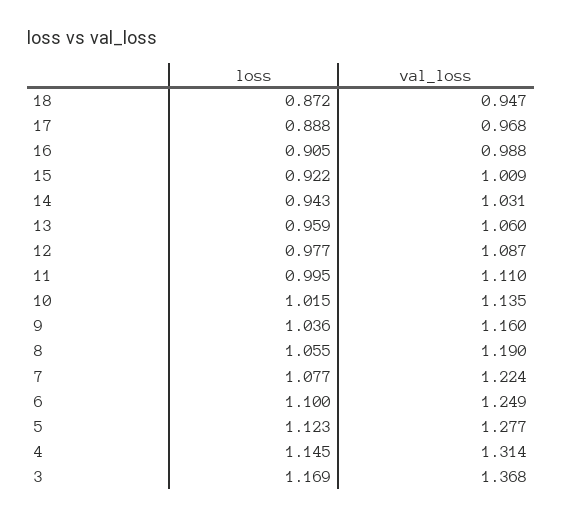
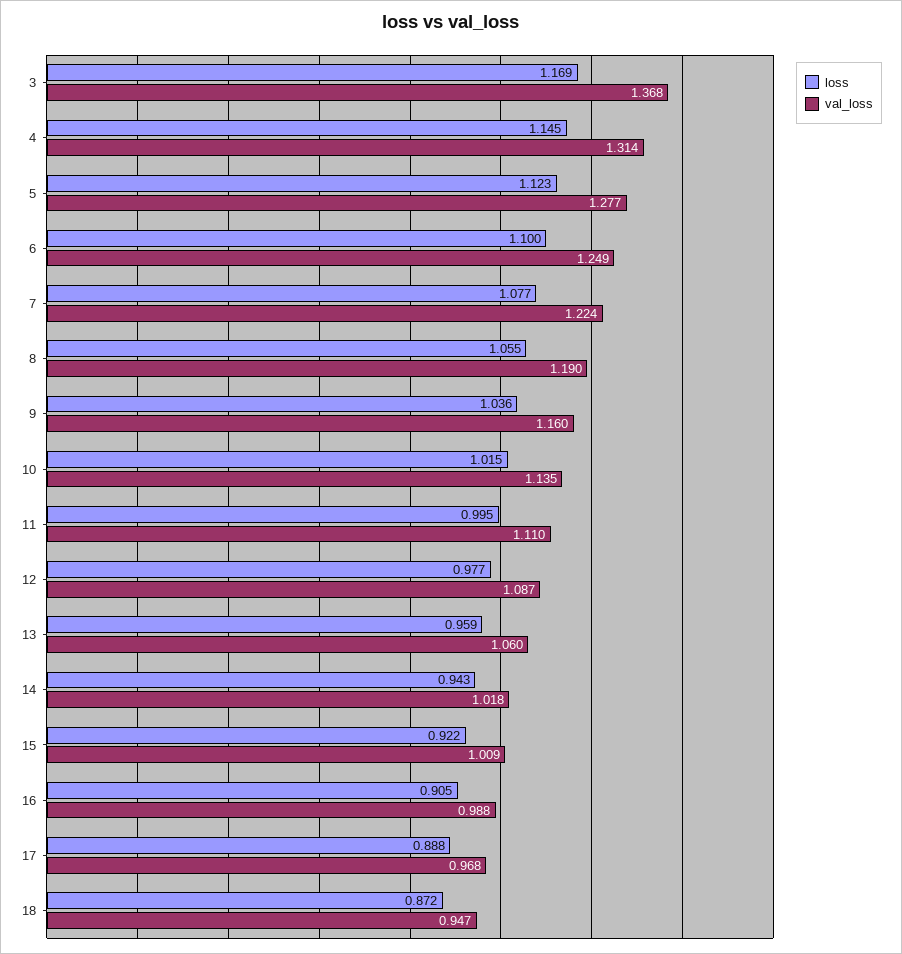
val_loss, 14: 1.031 -> 1.018

